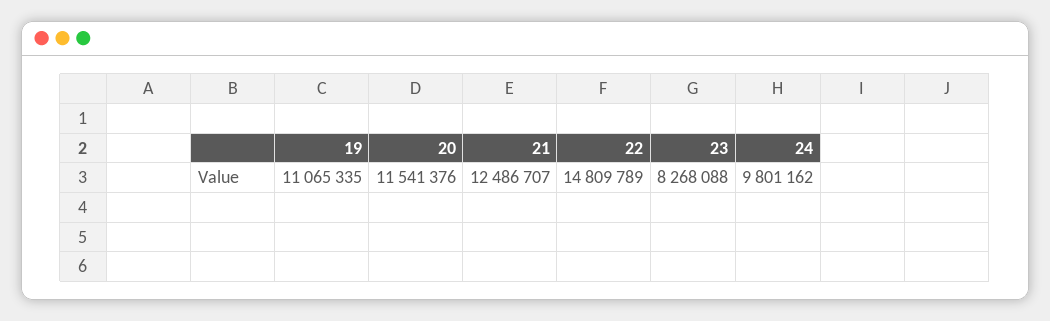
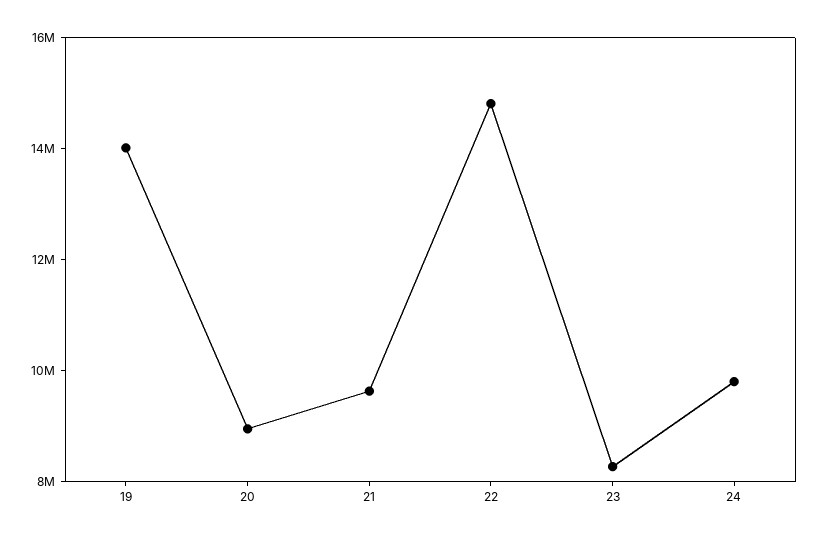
19: 11065335 -> 14000000
20: 11541376 -> 9000000
21: 12486707 -> 9500000

